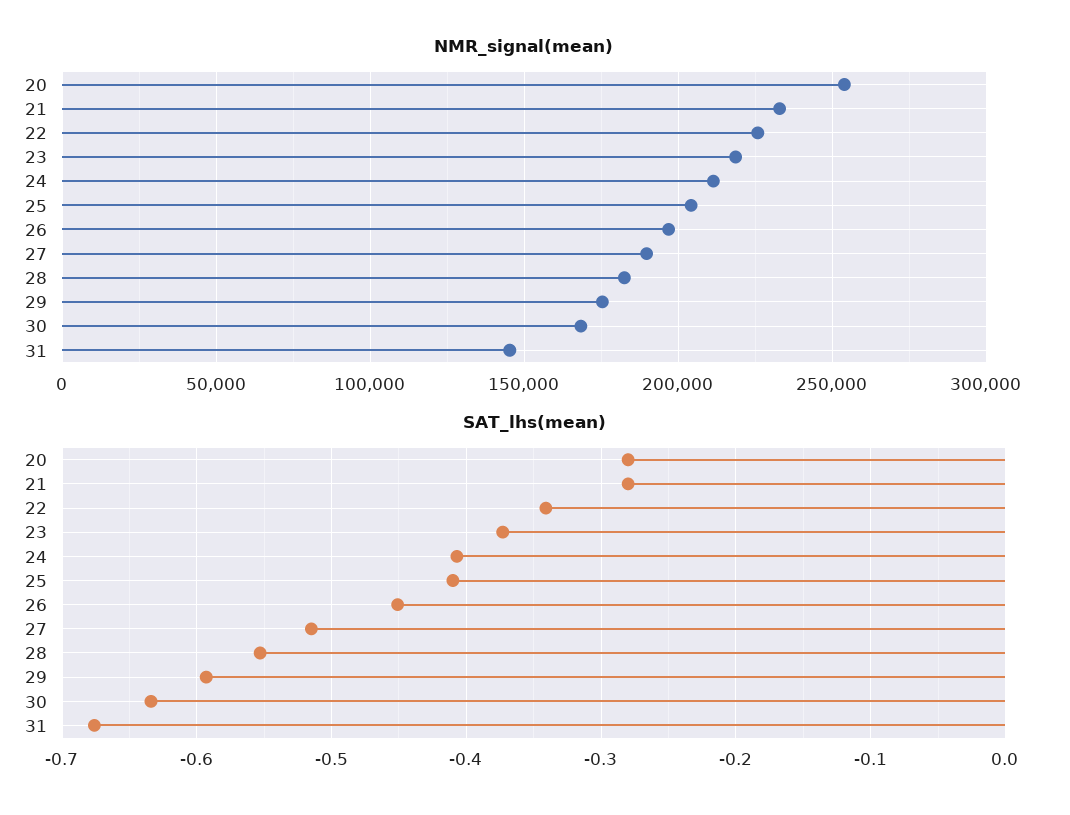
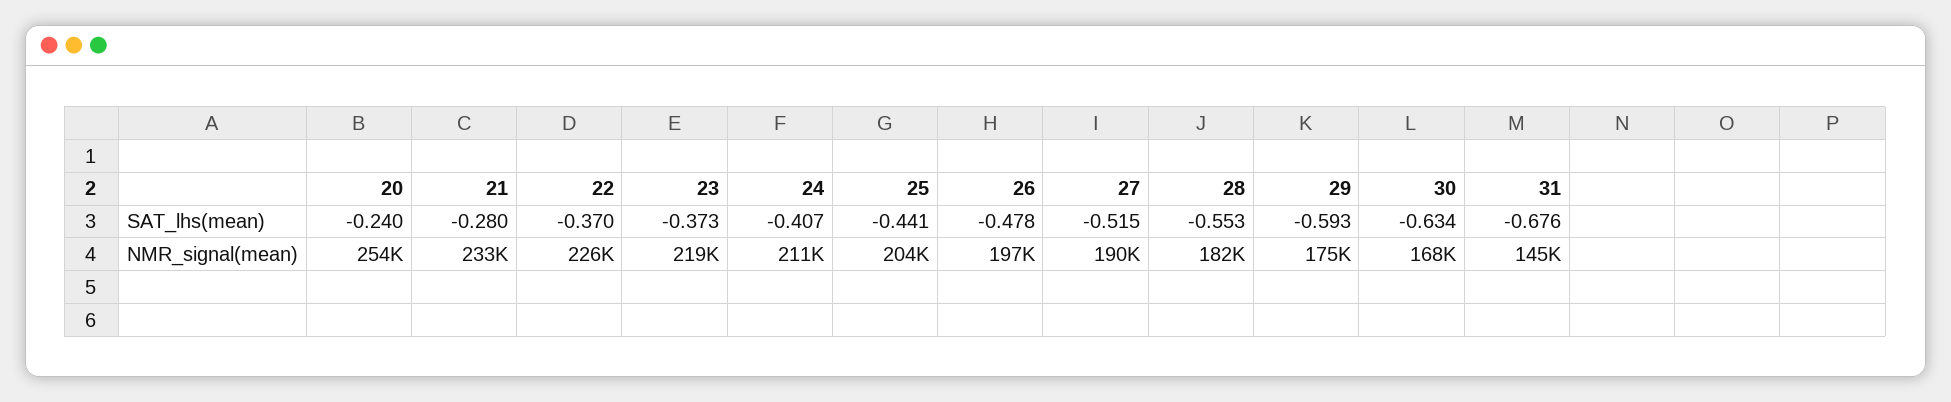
SAT_lhs(mean), 20: -0.28 -> -0.24
SAT_lhs(mean), 22: -0.34 -> -0.37
SAT_lhs(mean), 25: -0.41 -> -0.441
SAT_lhs(mean), 26: -0.45 -> -0.478

